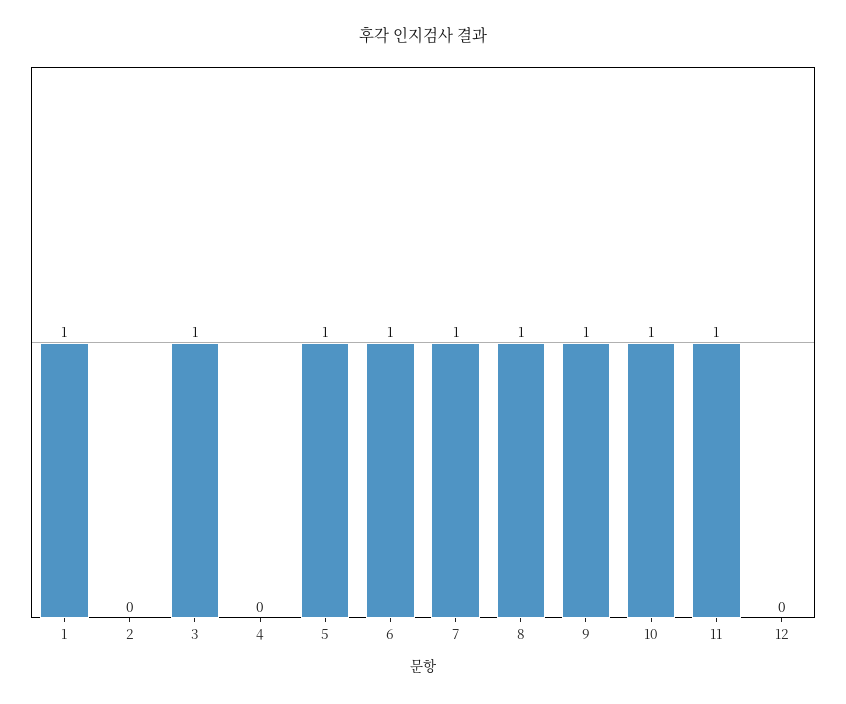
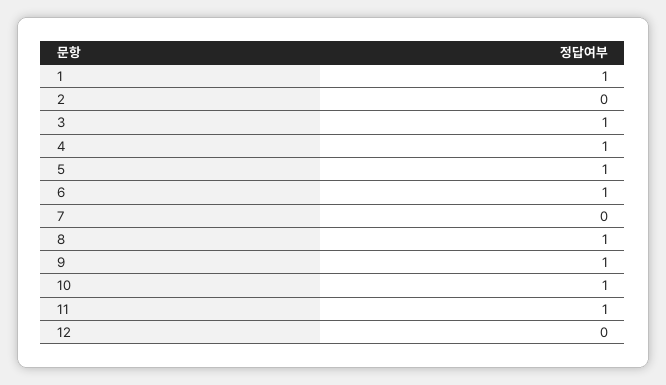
4: 0 -> 1
7: 1 -> 0

